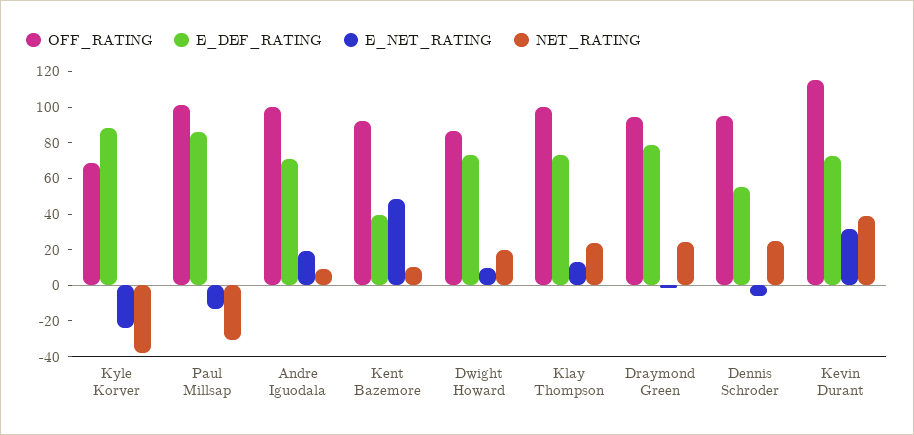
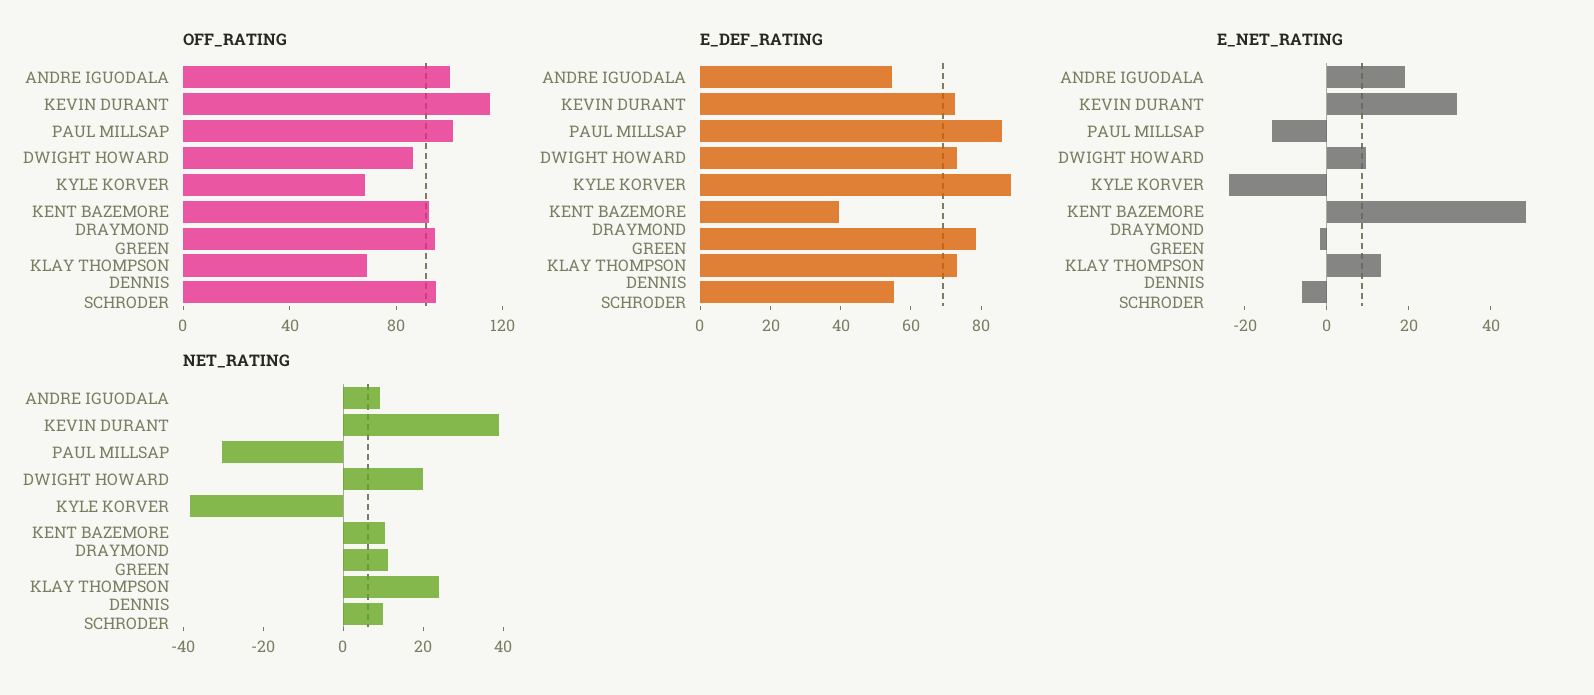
E_DEF_RATING, Andre Iguodala: 70 -> 55
OFF_RATING, Klay Thompson: 100 -> 70
NET_RATING, Draymond Green: 25 -> 10
NET_RATING, Dennis Schroder: 25 -> 10

